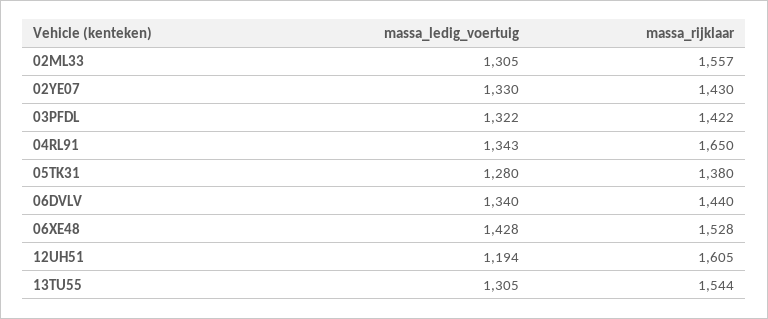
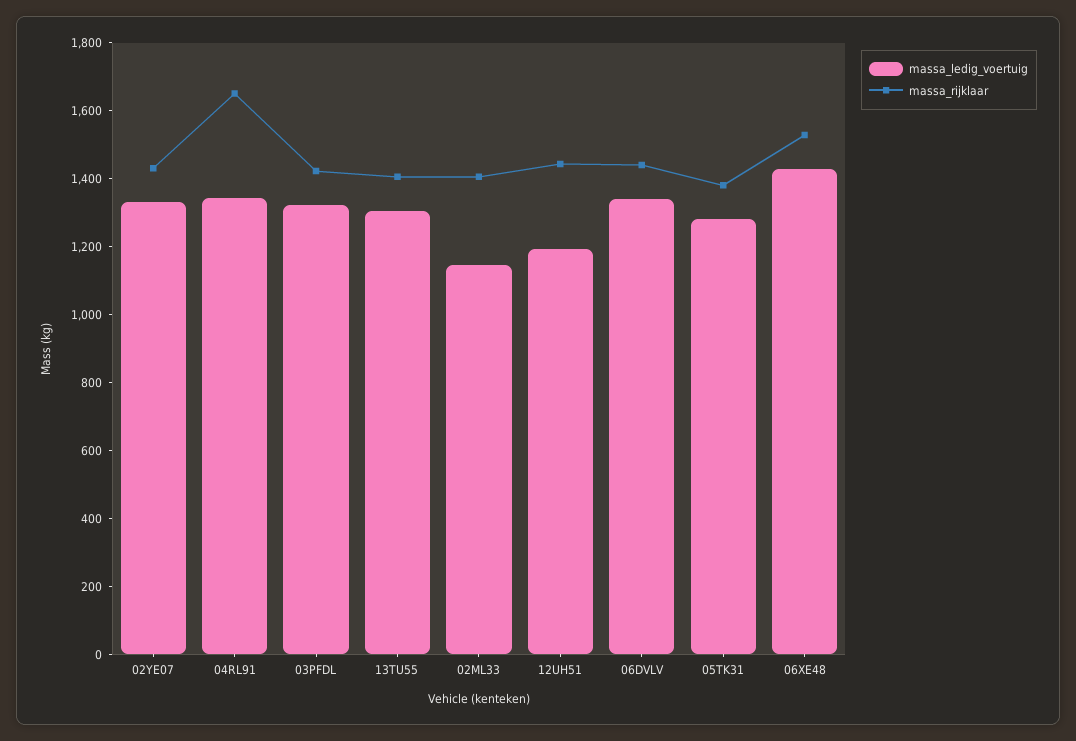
massa_ledig_voertuig, 02ML33: 1305 -> 1150
massa_rijklaar, 02ML33: 1557 -> 1400
massa_rijklaar, 12UH51: 1605 -> 1450
massa_rijklaar, 13TU55: 1544 -> 1400

